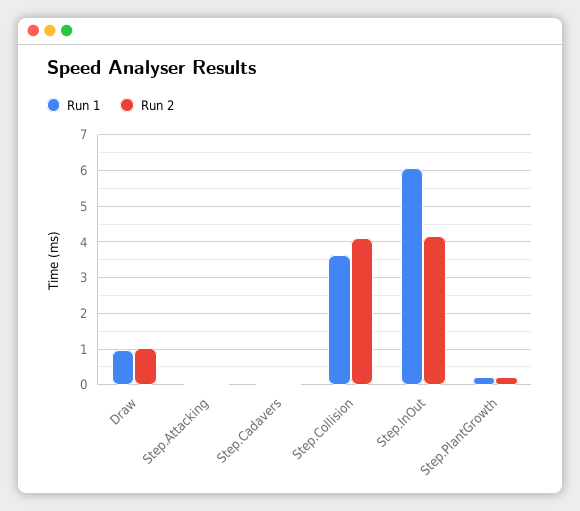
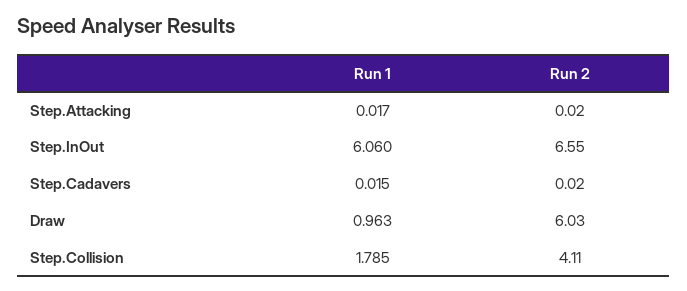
Run 2, Draw: 1 -> 6.03
Run 1, Step.Collision: 3.6 -> 1.785
Run 2, Step.InOut: 4.2 -> 6.55
Run 1, Step.PlantGrowth: 0.2 -> none
Run 2, Step.PlantGrowth: 0.2 -> none

